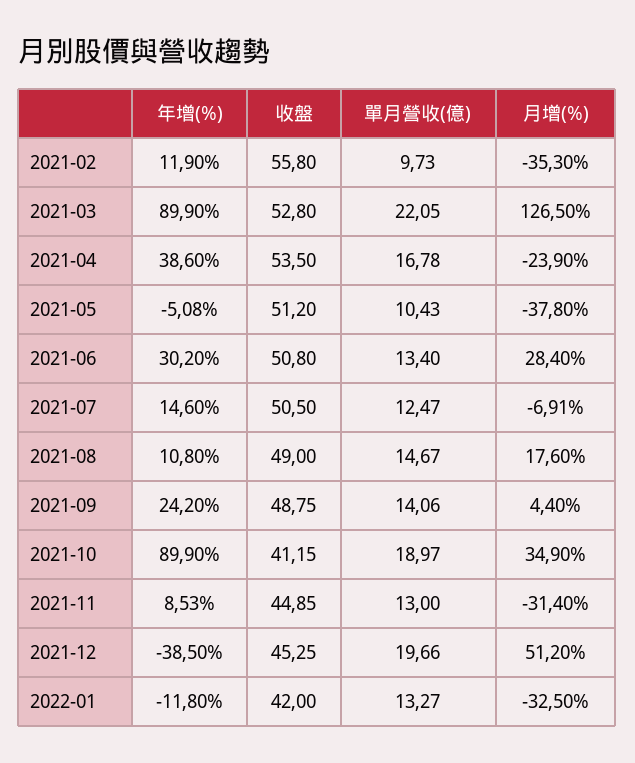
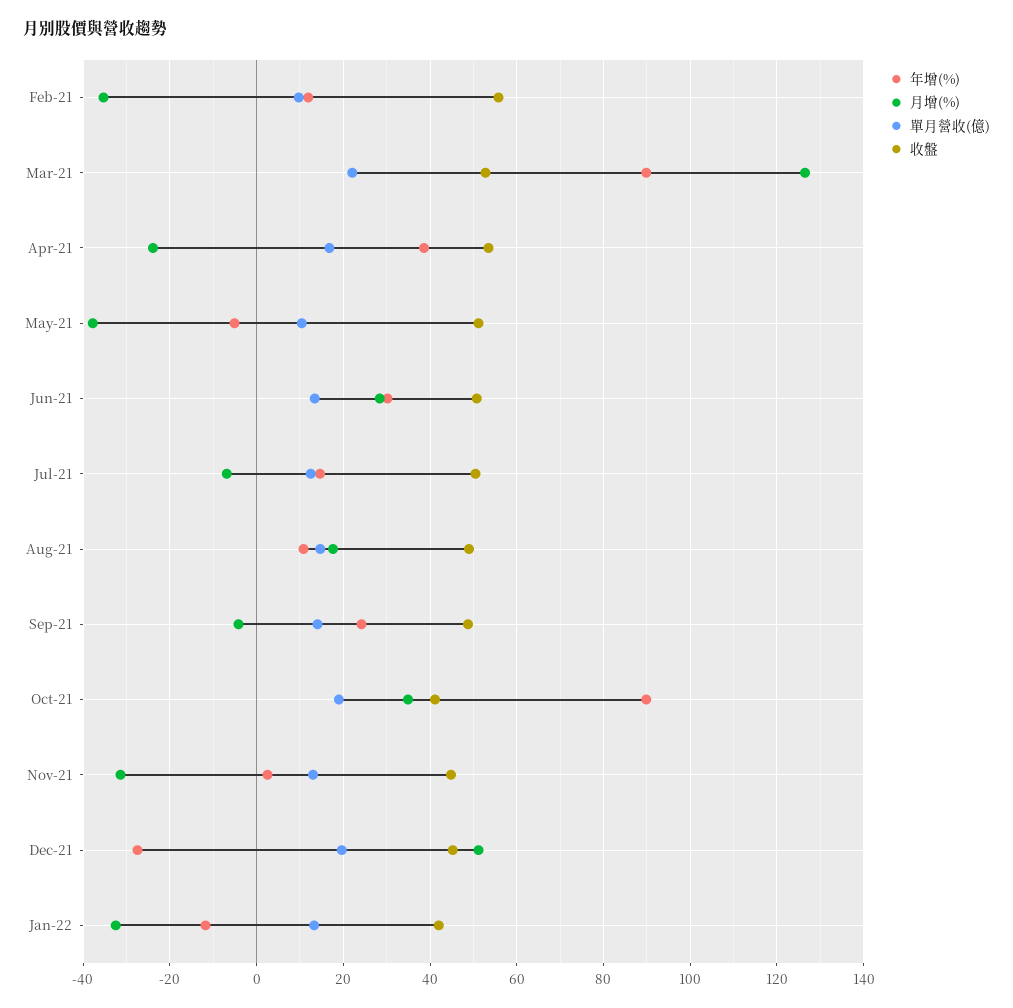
月增(%), 2021-09: 4.4 -> -4
年增(%), 2021-11: 8.53 -> 2
年增(%), 2021-12: -38.5 -> -28

